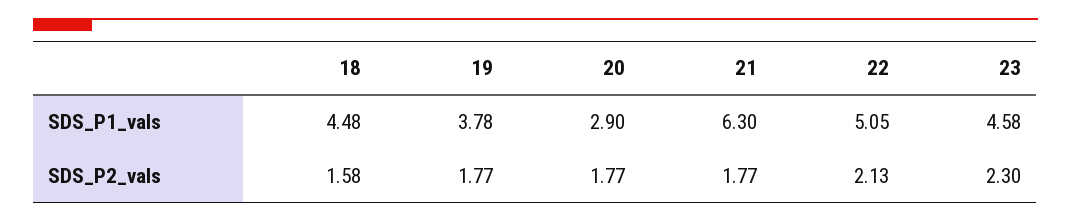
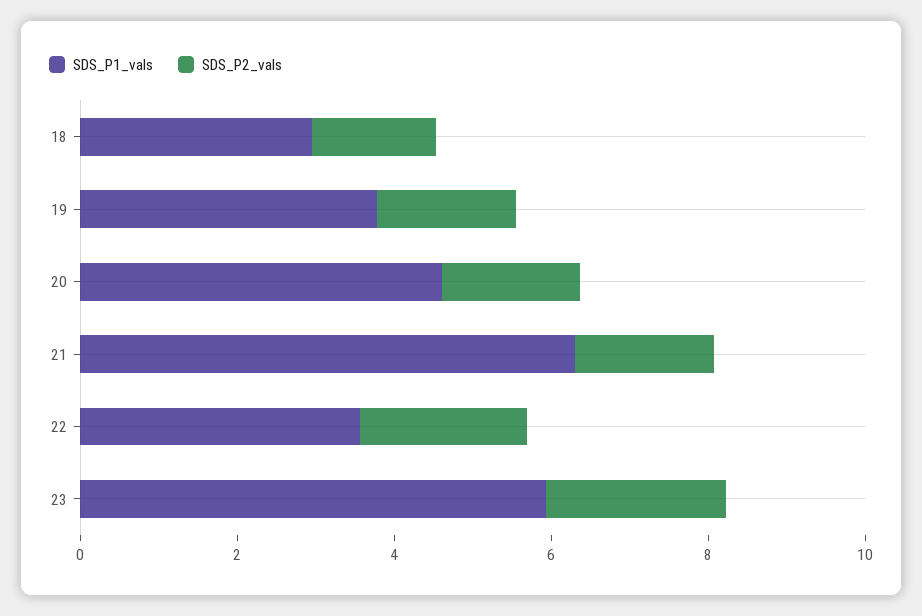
SDS_P1_vals, 18: 4.48 -> 3
SDS_P1_vals, 20: 2.9 -> 4.5
SDS_P1_vals, 22: 5.05 -> 3.5
SDS_P1_vals, 23: 4.58 -> 6

